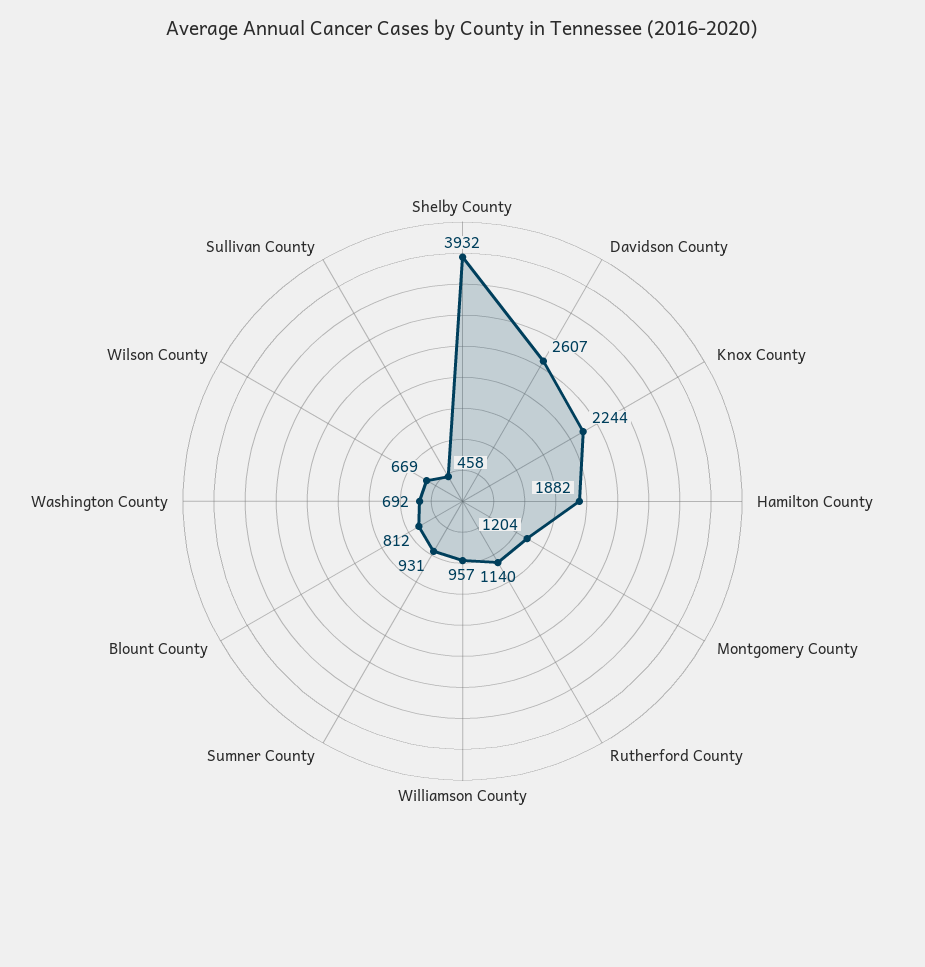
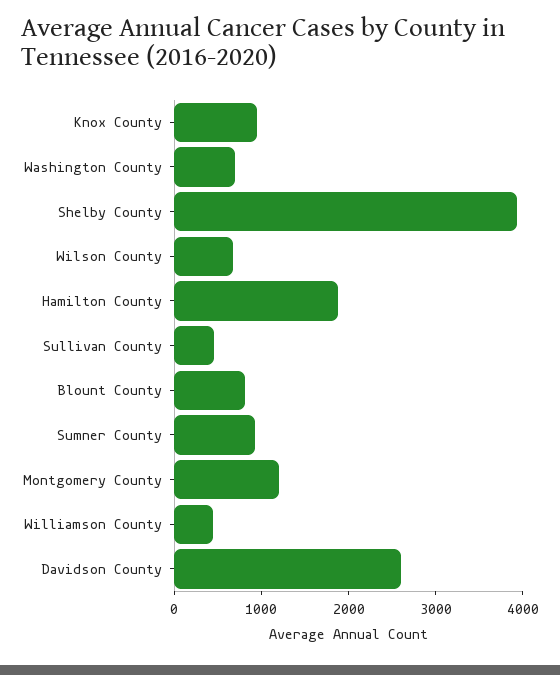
Knox County: 2244 -> 1000
Rutherford County: 1140 -> none
Williamson County: 957 -> 400

